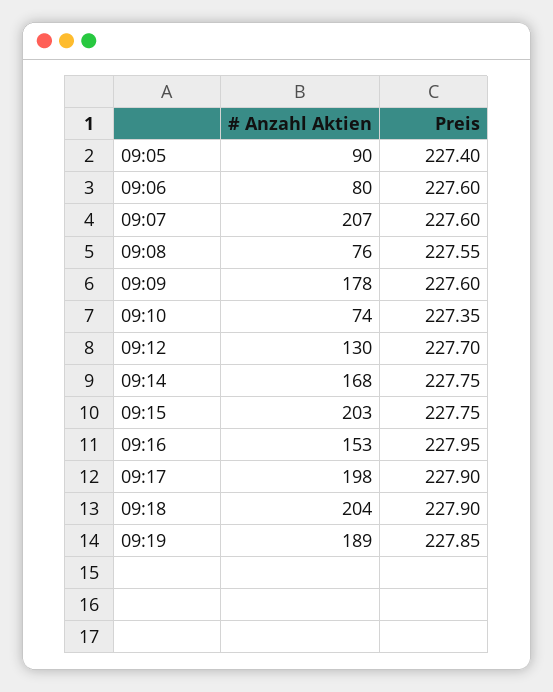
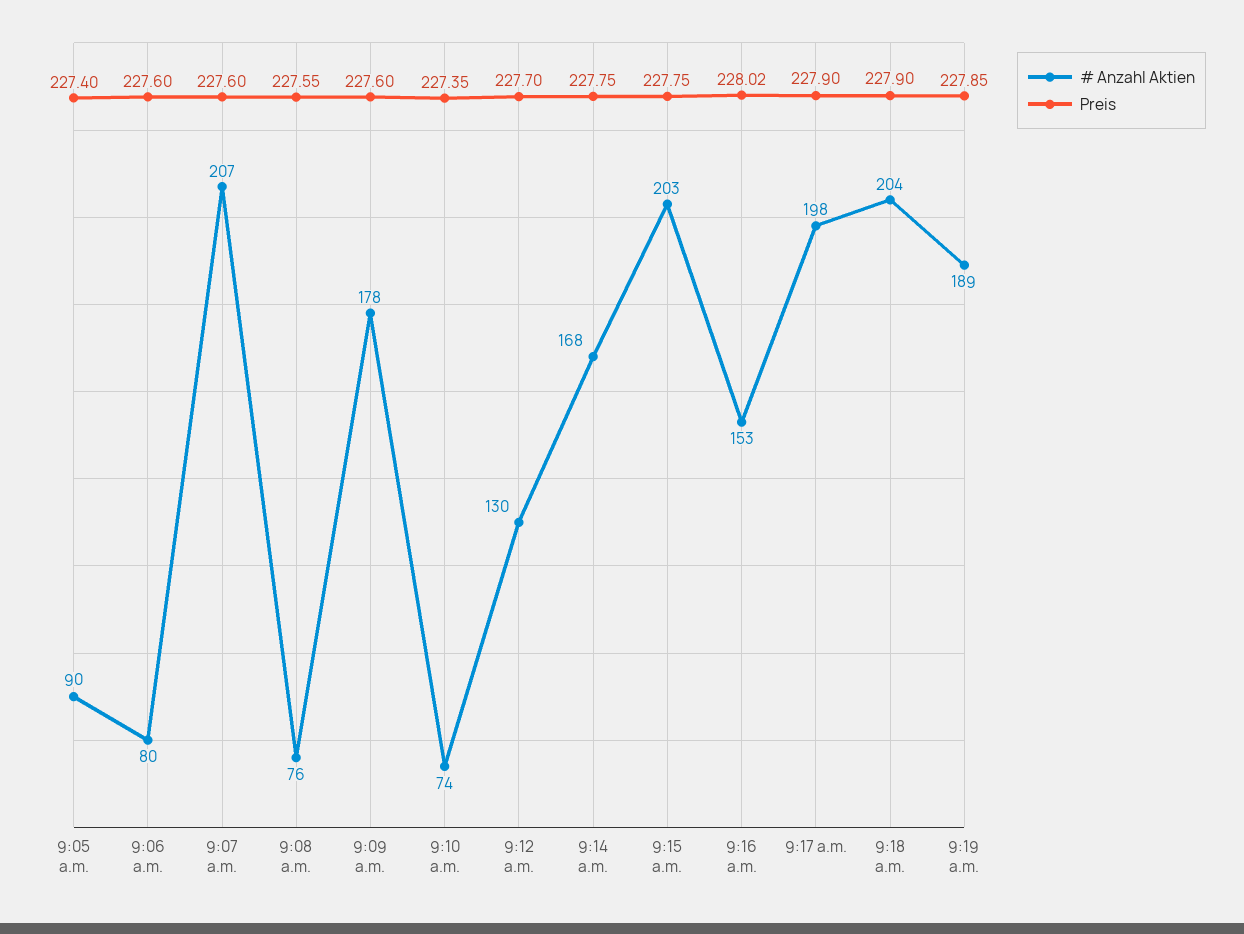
Preis, 09:16: 227.95 -> 228.02

